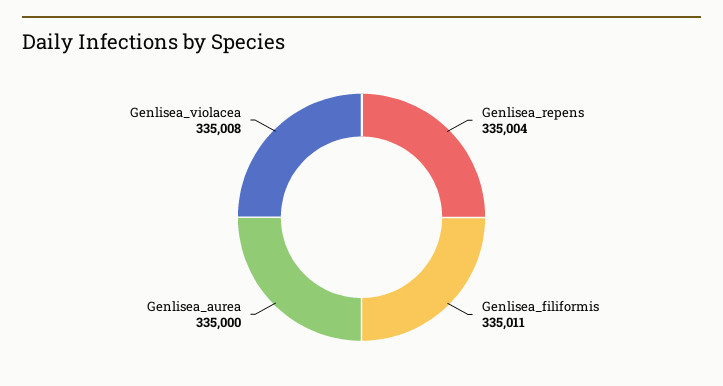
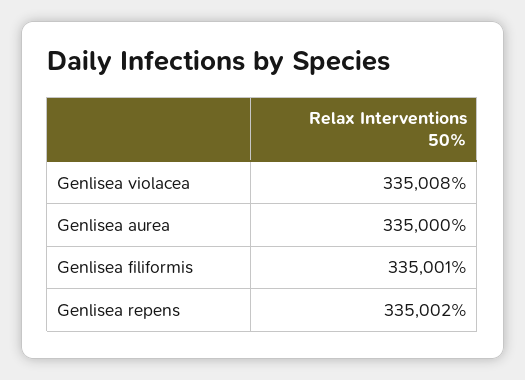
Genlisea_repens: 335004 -> 335002
Genlisea_filiformis: 335011 -> 335001

